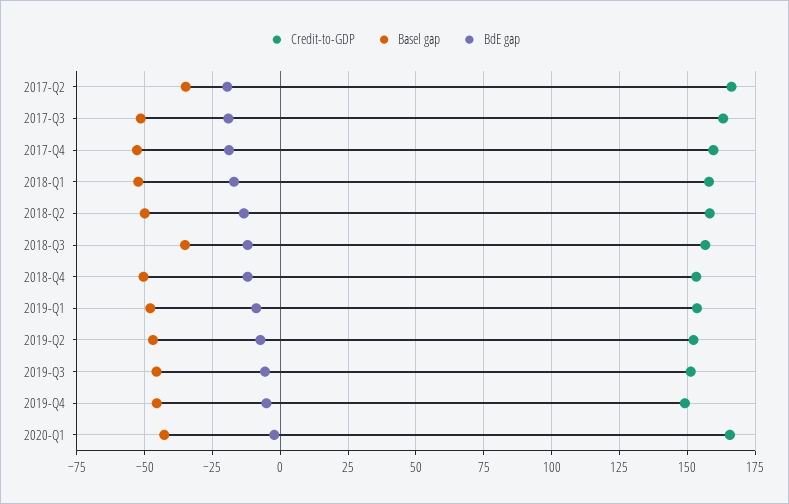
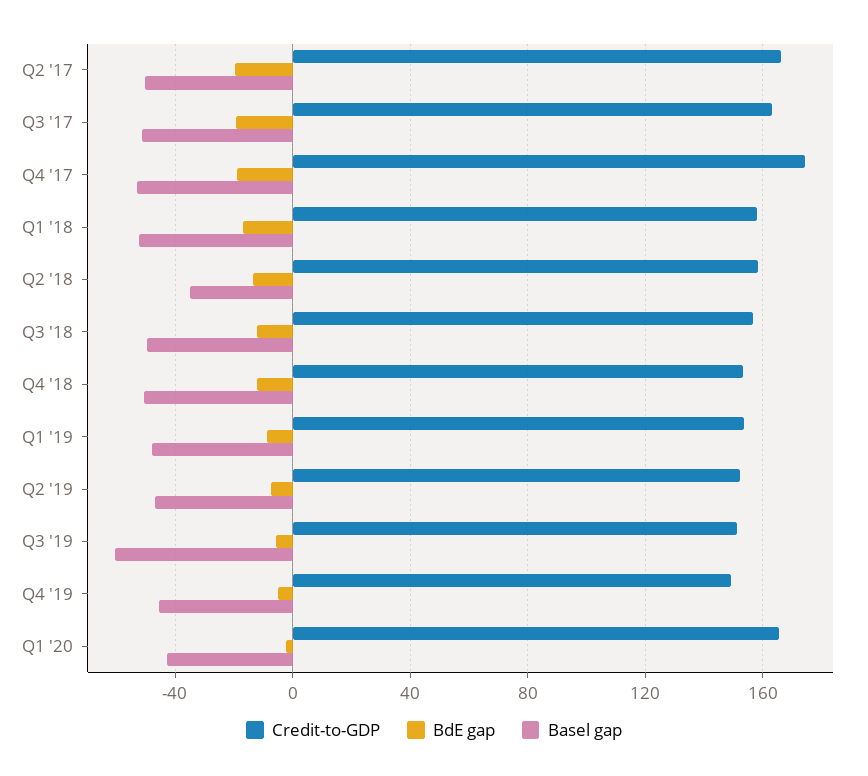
Basel gap, 2017-Q2: -35 -> -50
Credit-to-GDP, 2017-Q4: 160 -> 175
Basel gap, 2018-Q2: -50 -> -35
Basel gap, 2018-Q3: -35 -> -50
Basel gap, 2019-Q3: -45 -> -60

